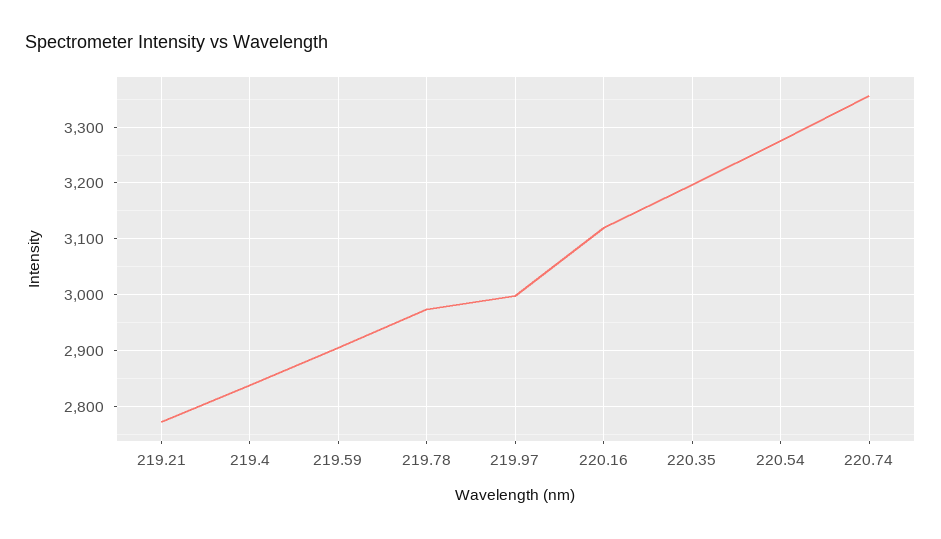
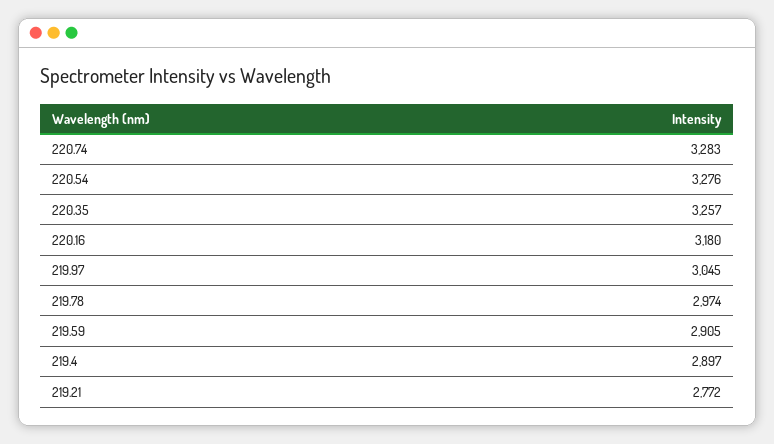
219.4: 2840 -> 2897
219.97: 3000 -> 3045
220.16: 3120 -> 3180
220.35: 3200 -> 3257
220.74: 3360 -> 3283

